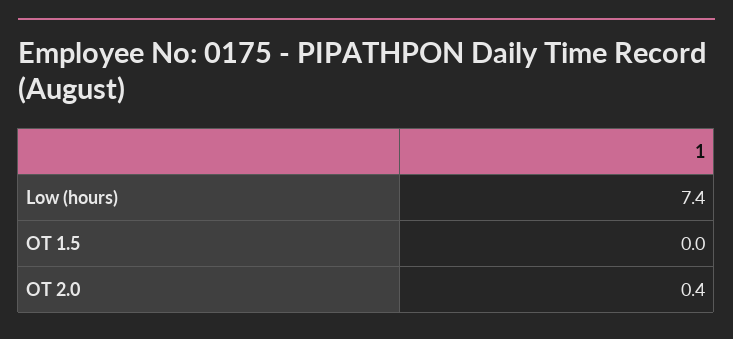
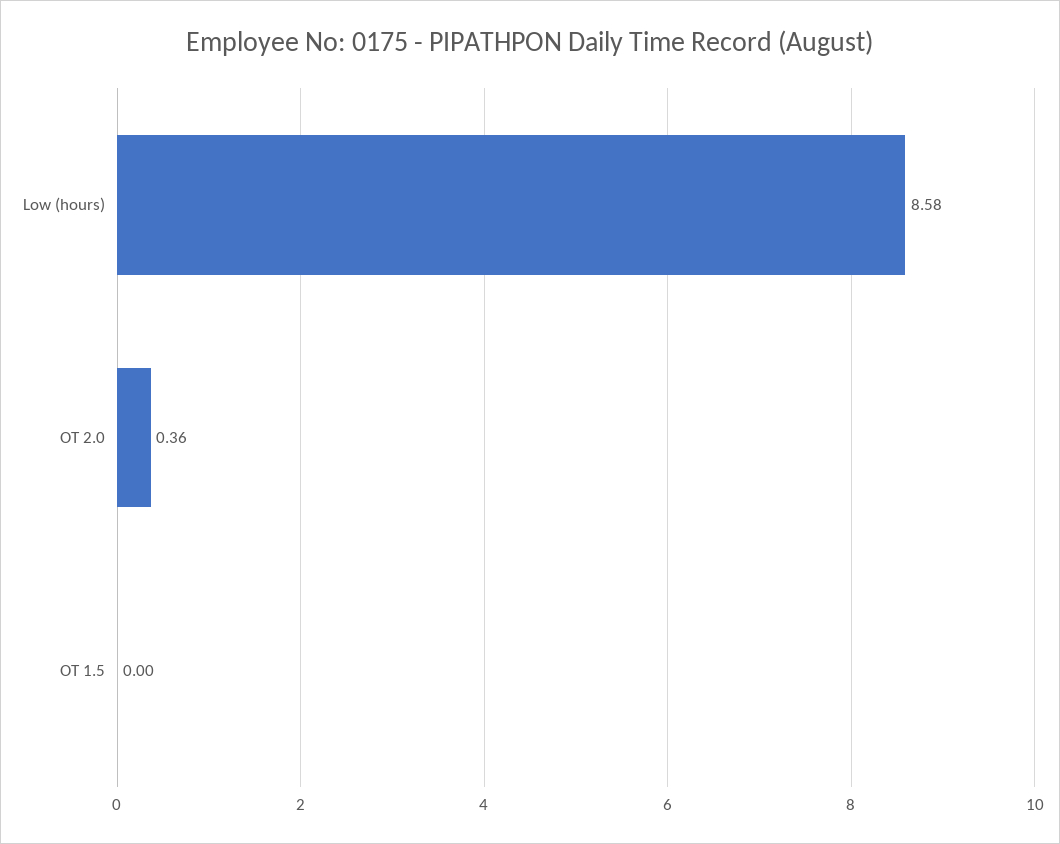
Low (hours): 7.4 -> 8.58

